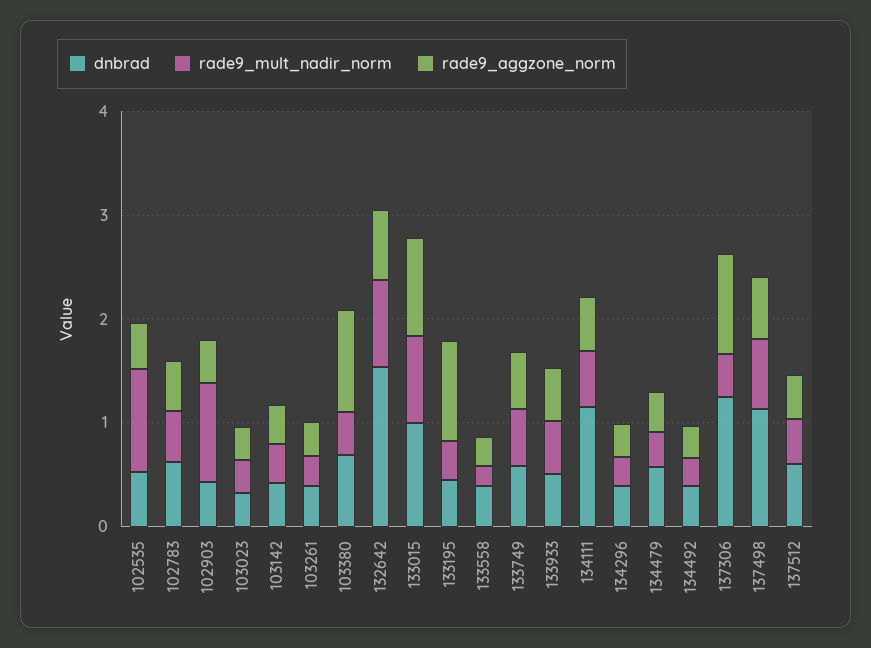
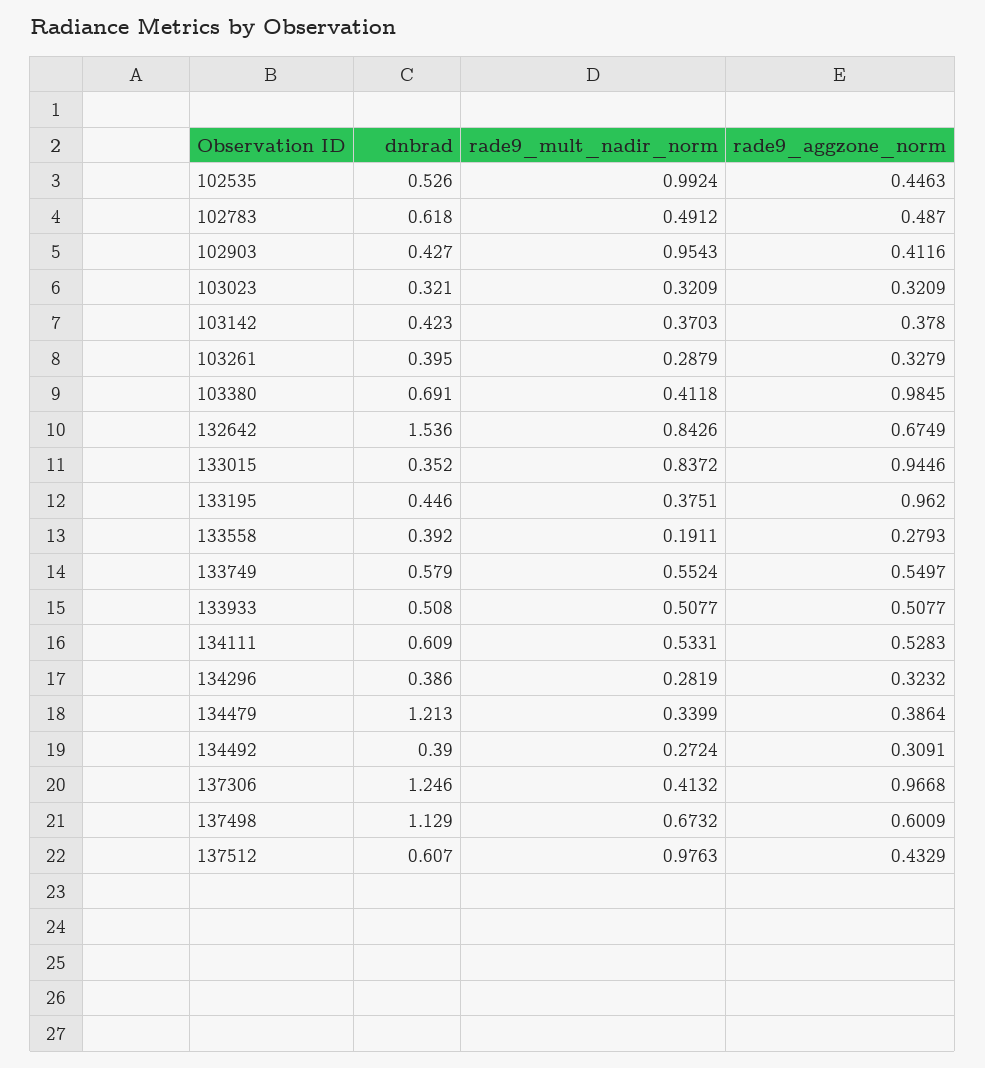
dnbrad, 133015: 1 -> 0.352
dnbrad, 134111: 1.2 -> 0.609
dnbrad, 134479: 0.6 -> 1.213
rade9_mult_nadir_norm, 137512: 0.4 -> 0.9763

